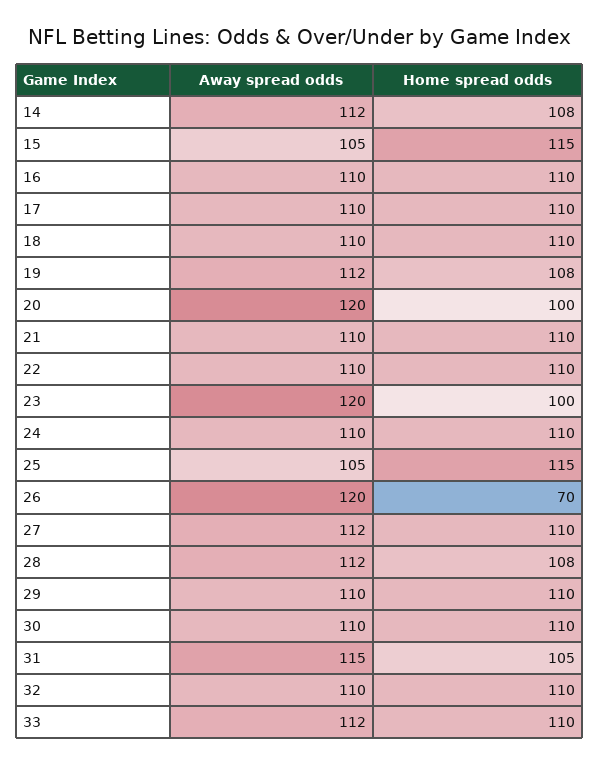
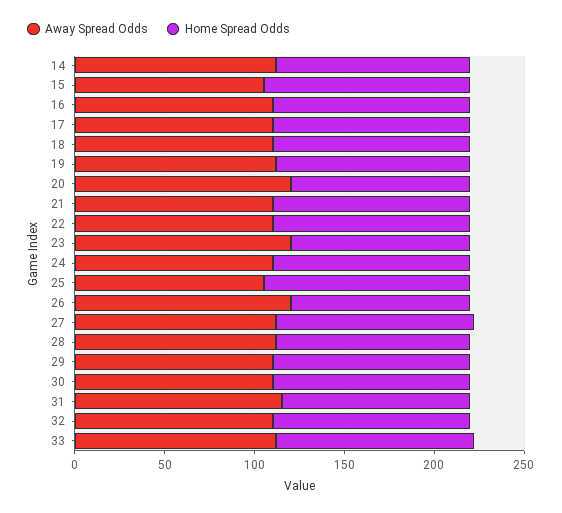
Home spread odds, 26: 70 -> 100

